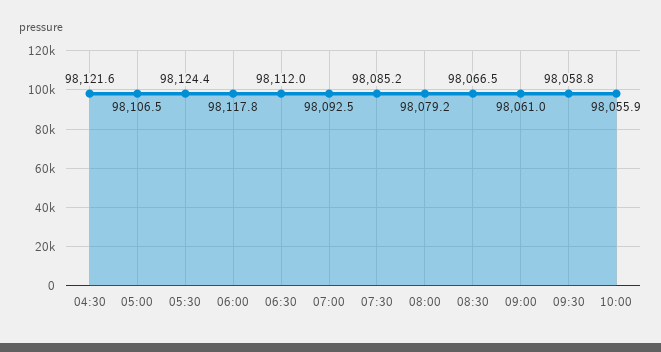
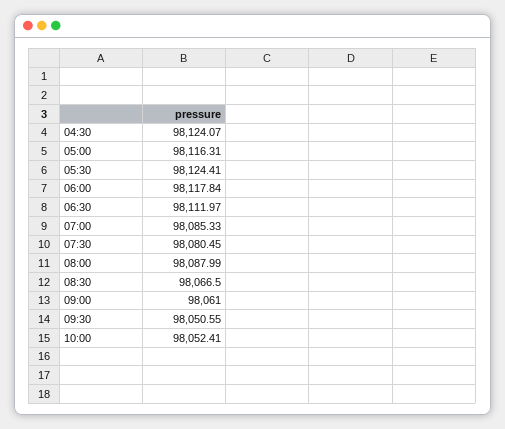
04:30: 98121.6 -> 98124.07
05:00: 98106.5 -> 98116.31
07:00: 98092.5 -> 98085.33
07:30: 98085.2 -> 98080.45
08:00: 98079.2 -> 98087.99
09:30: 98058.8 -> 98050.55
10:00: 98055.9 -> 98052.41

